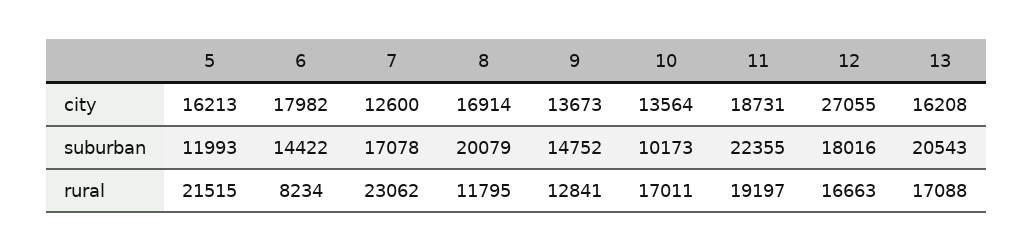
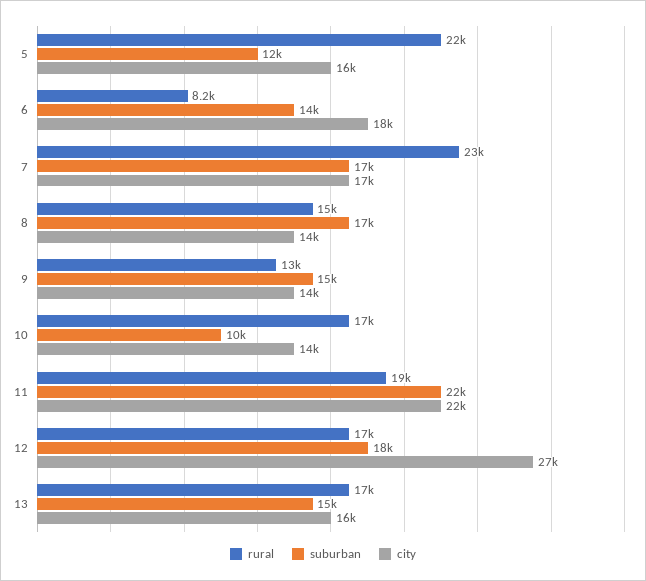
city, 7: 12600 -> 17000
city, 8: 16914 -> 14000
city, 11: 18731 -> 22000
suburban, 8: 20079 -> 17000
suburban, 13: 20543 -> 15000
rural, 8: 11795 -> 15000

